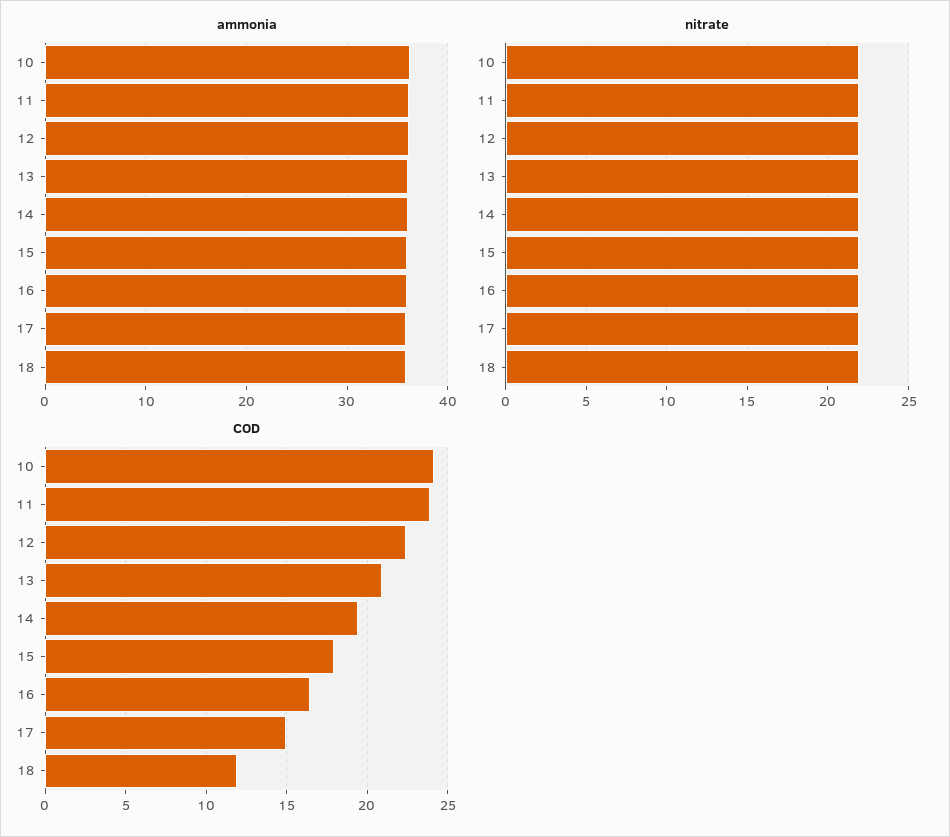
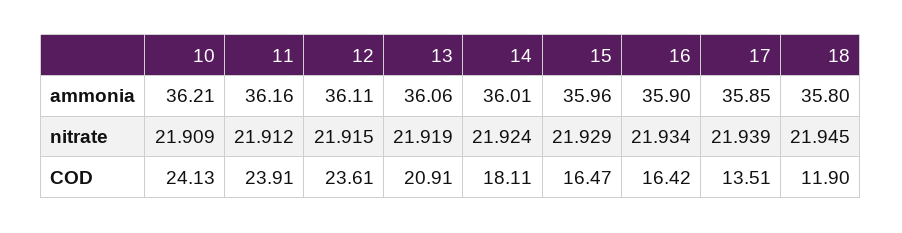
COD, 12: 22.5 -> 23.61
COD, 14: 19.5 -> 18.11
COD, 15: 18 -> 16.47
COD, 17: 15 -> 13.51

